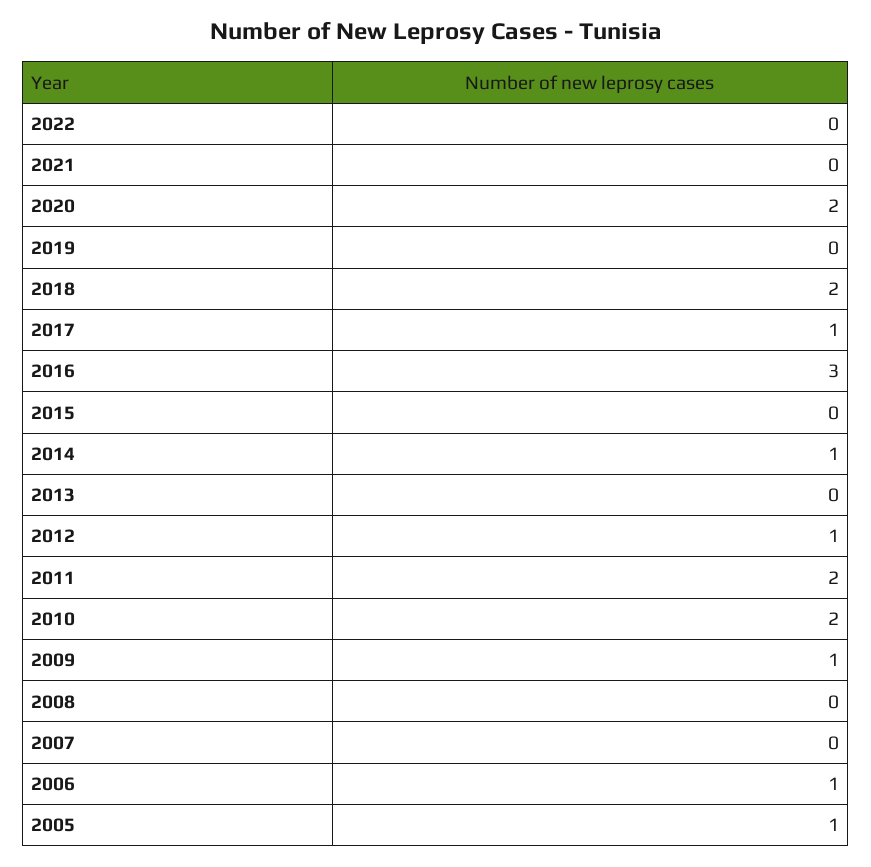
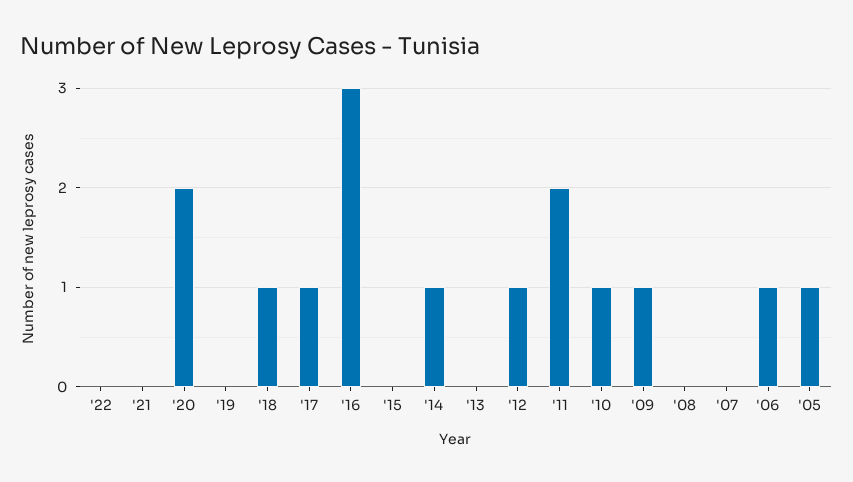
2018: 2 -> 1
2010: 2 -> 1

